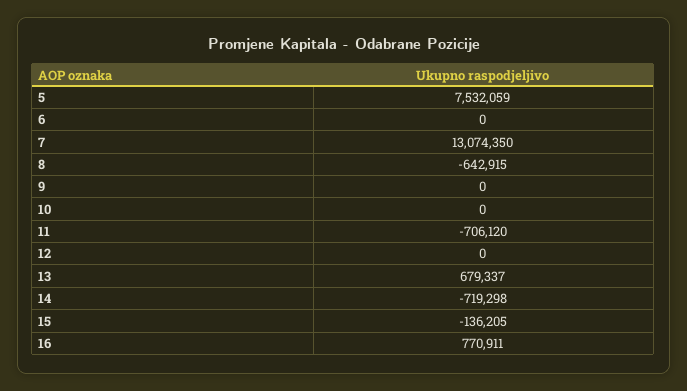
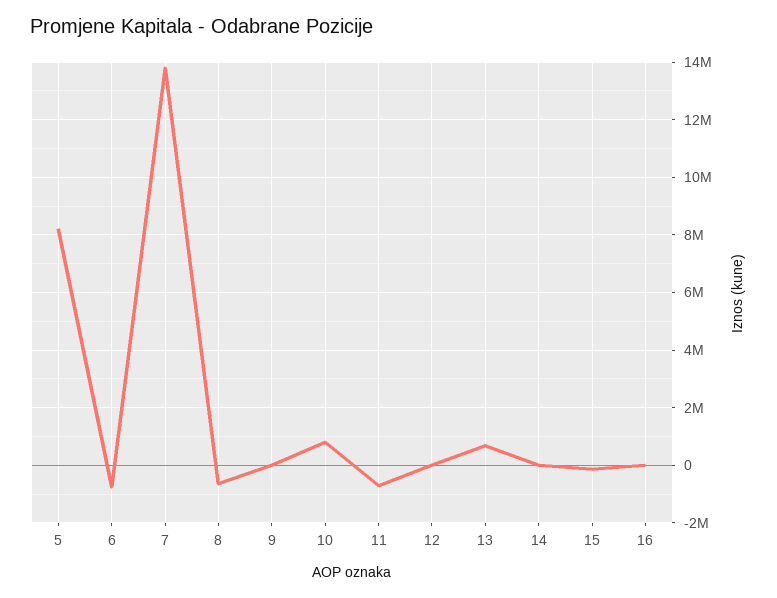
5: 7532059 -> 8250000
6: 0 -> -750000
7: 13074350 -> 13750000
10: 0 -> 750000
14: -719298 -> 0
16: 770911 -> 0

